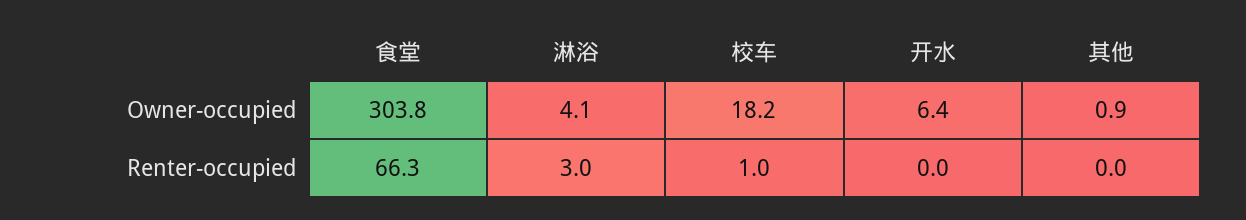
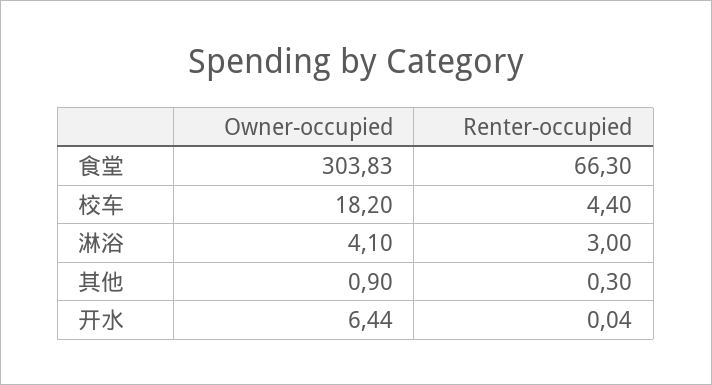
校车, Renter-occupied: 1 -> 4.4
其他, Renter-occupied: 0 -> 0.3

